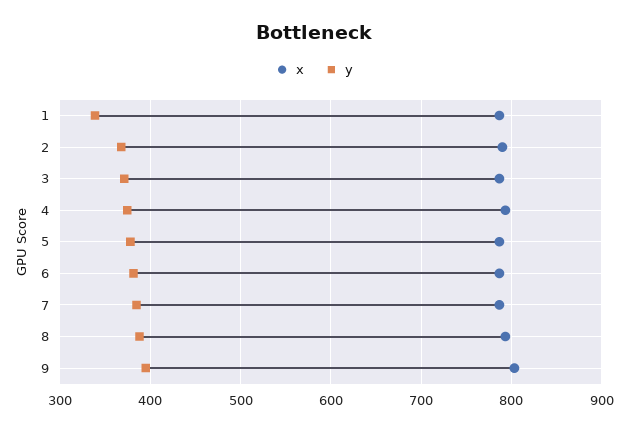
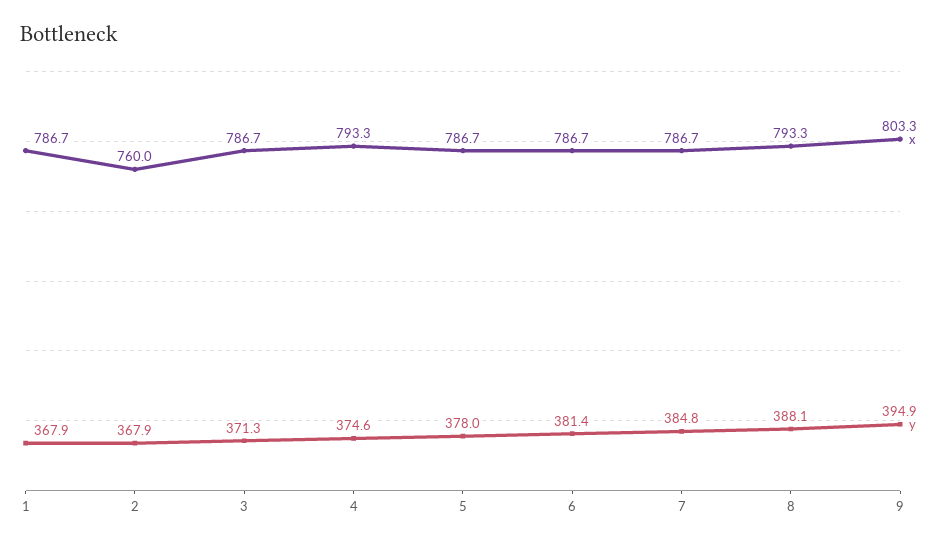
y, 1: 340 -> 367.9
x, 2: 790 -> 760

